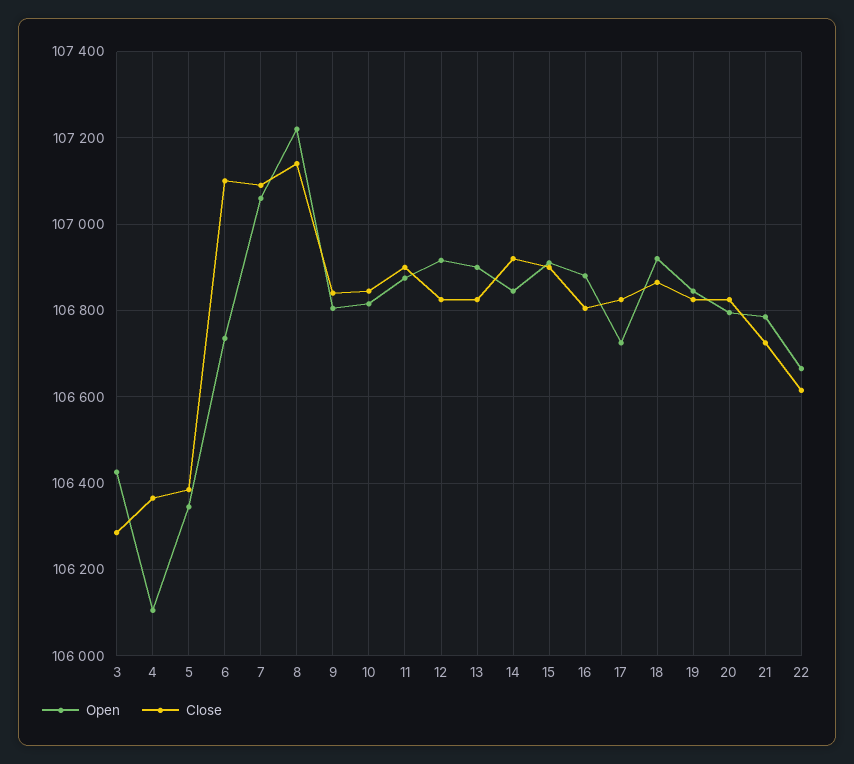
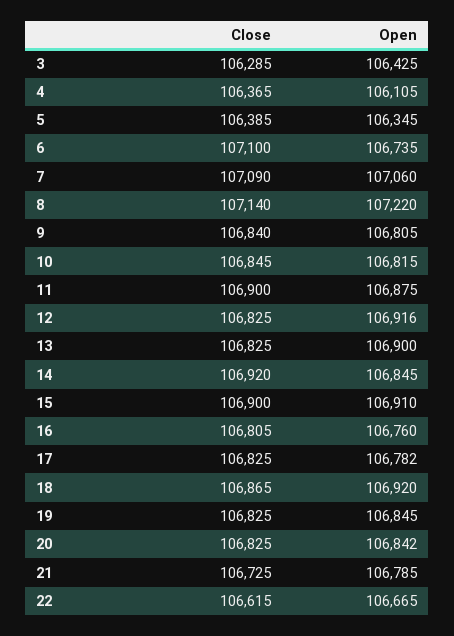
Open, 16: 106880 -> 106760
Open, 17: 106720 -> 106782
Open, 20: 106800 -> 106842

